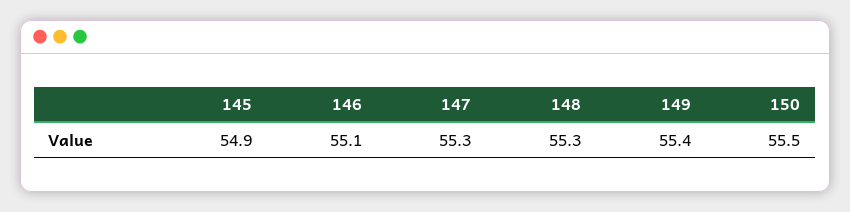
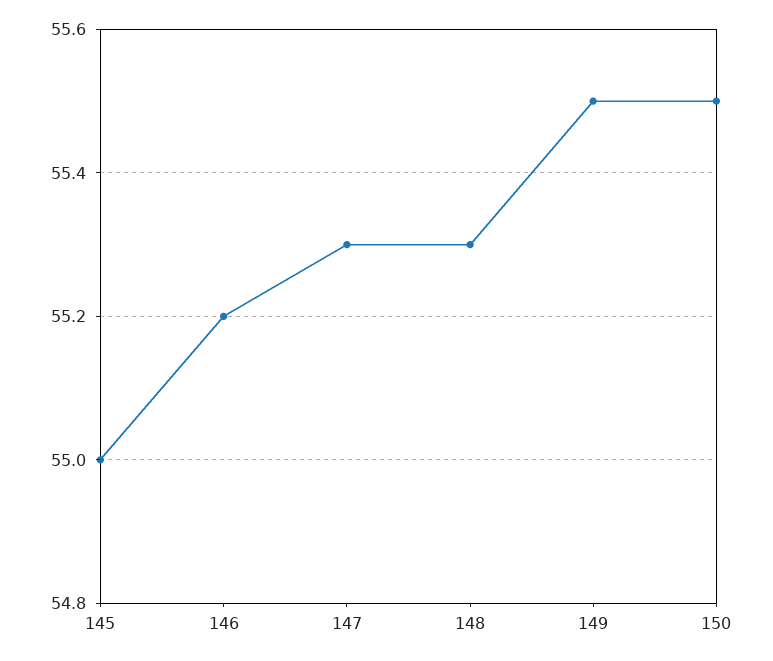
145: 54.9 -> 55
146: 55.1 -> 55.2
149: 55.4 -> 55.5

